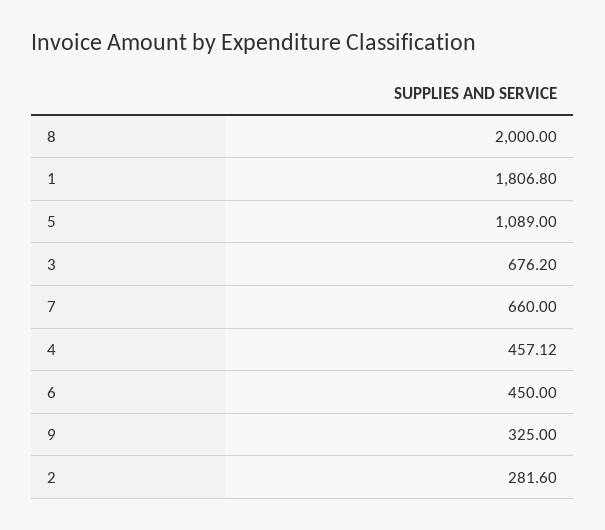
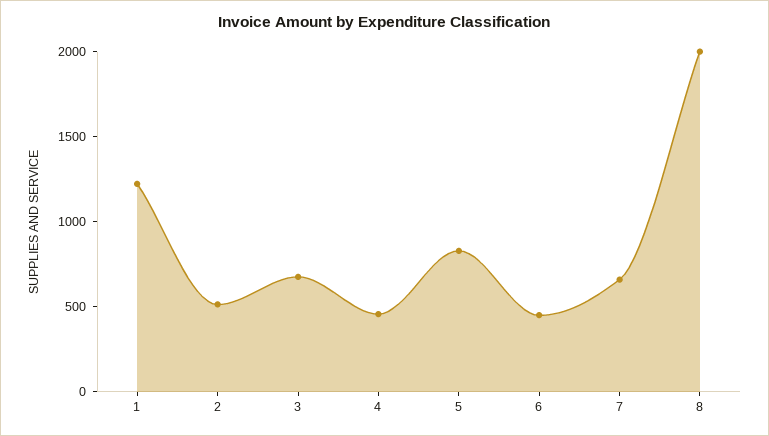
1: 1806.8 -> 1200
5: 1089 -> 800
9: 325 -> none
2: 281.6 -> 500

